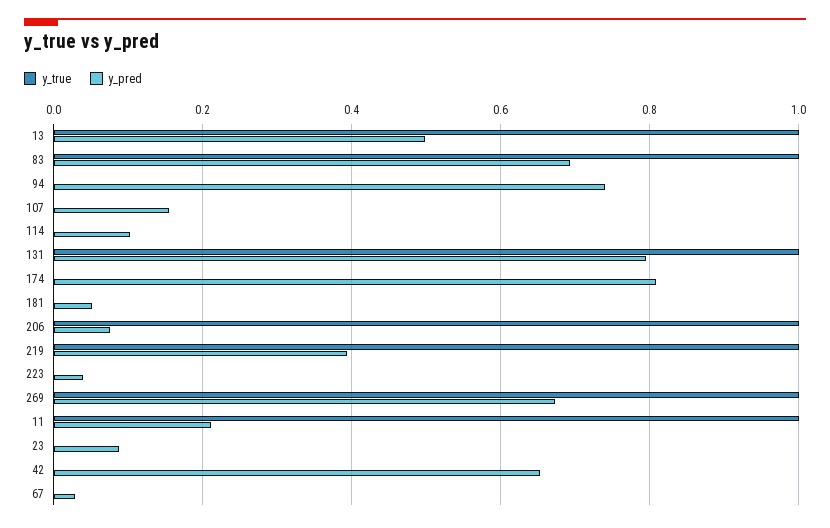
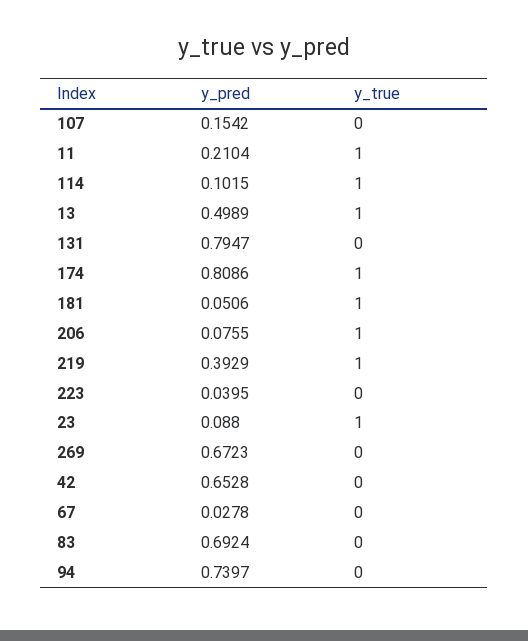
y_true, 83: 1 -> 0
y_true, 114: 0 -> 1
y_true, 131: 1 -> 0
y_true, 174: 0 -> 1
y_true, 181: 0 -> 1
y_true, 269: 1 -> 0
y_true, 23: 0 -> 1

